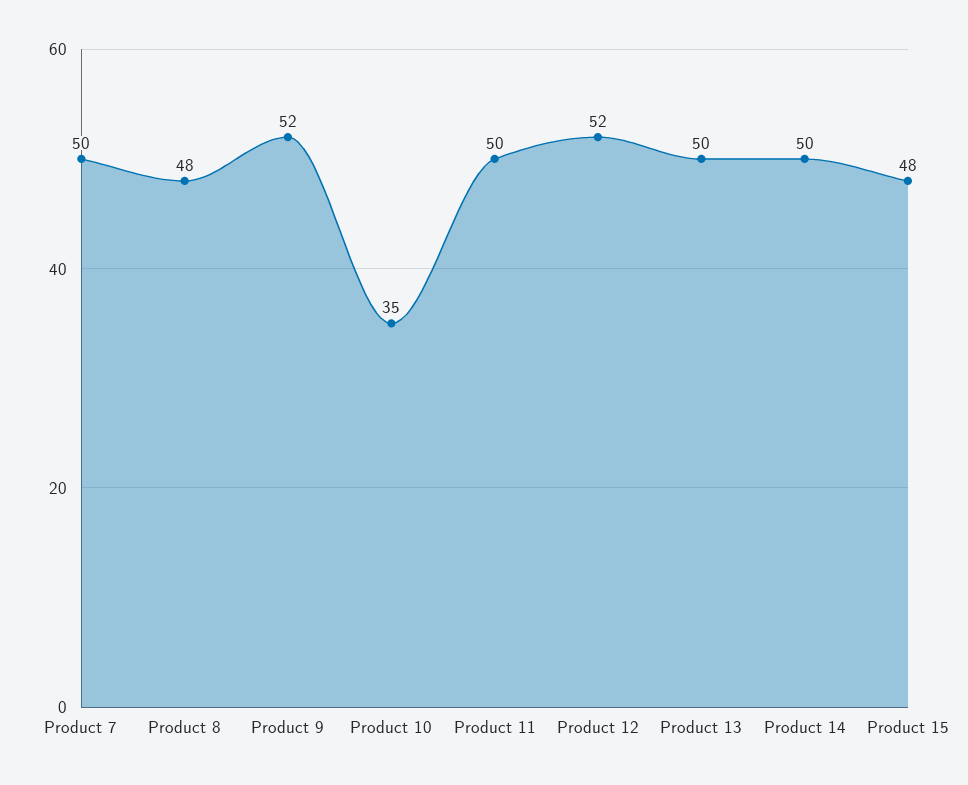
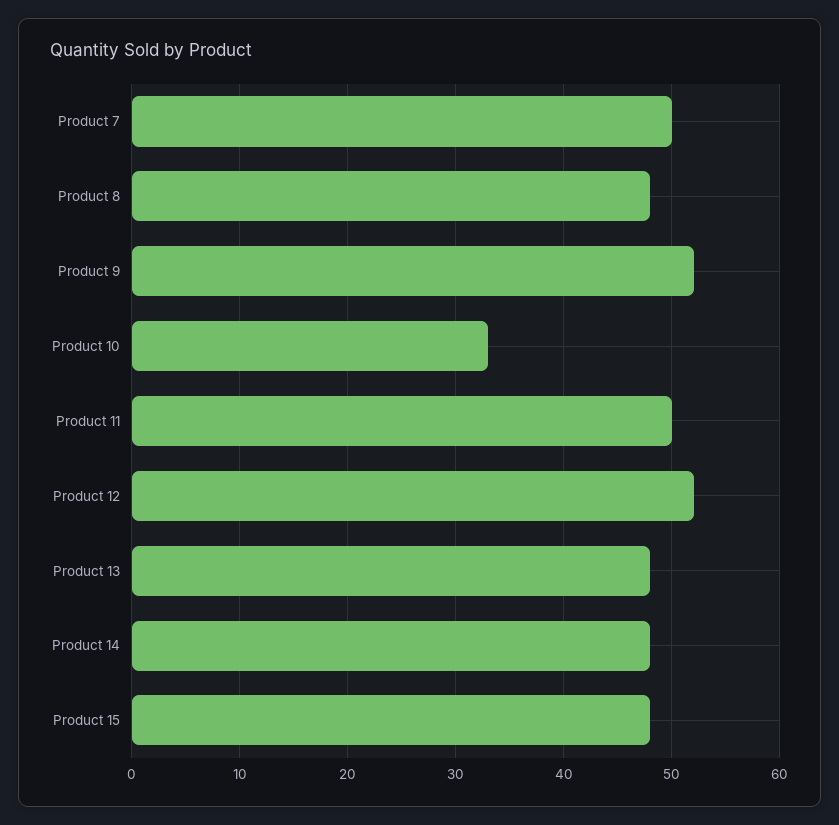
Product 10: 35 -> 33
Product 13: 50 -> 48
Product 14: 50 -> 48

